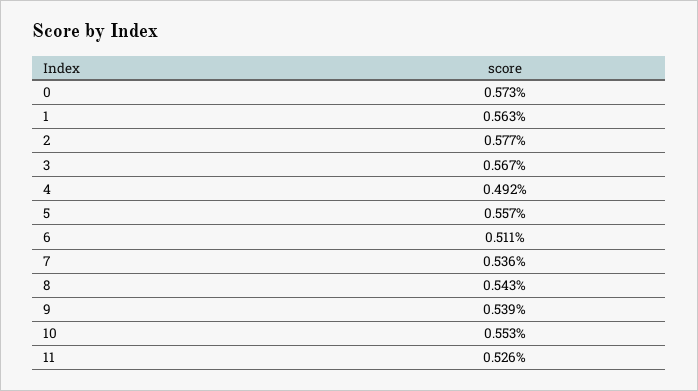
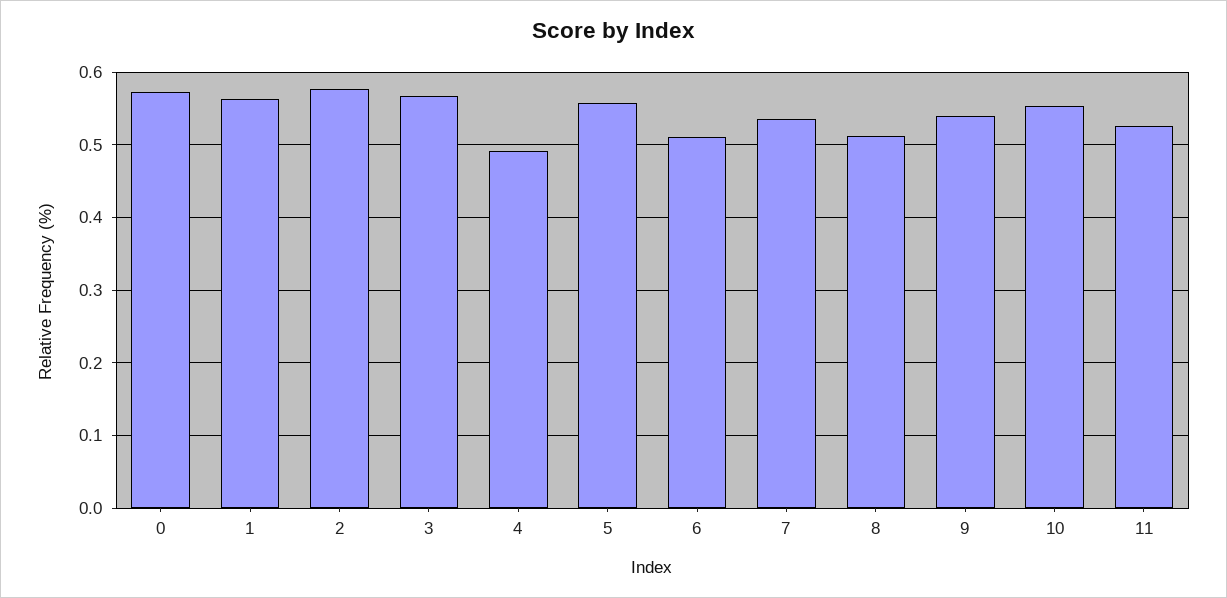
8: 0.543 -> 0.51

